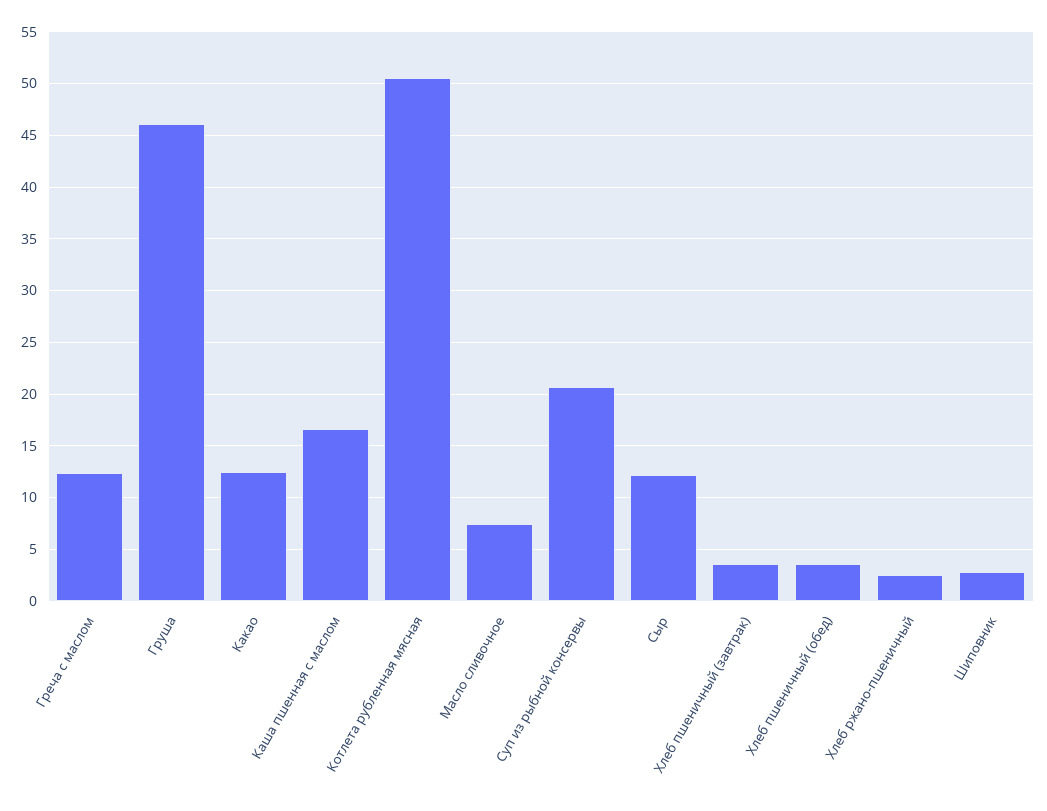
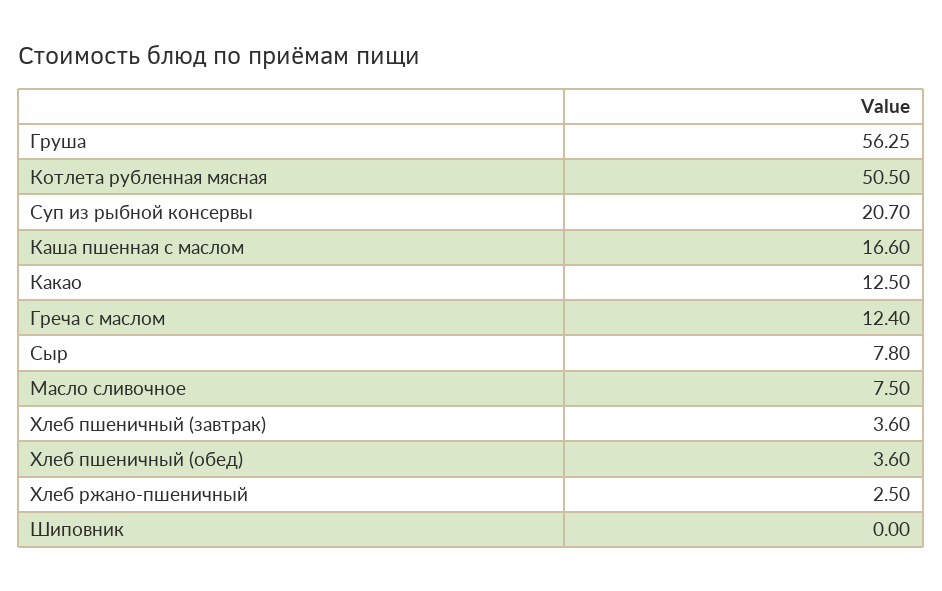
Груша: 46 -> 56.25
Сыр: 12 -> 7.8
Шиповник: 3 -> 0

